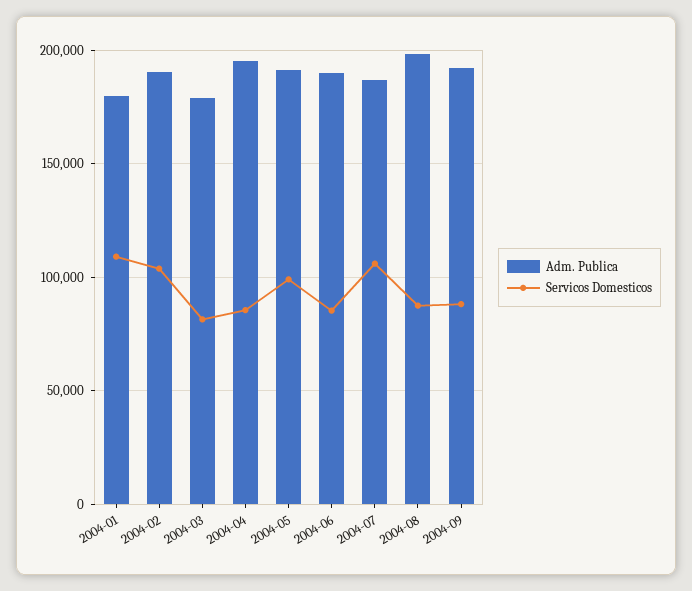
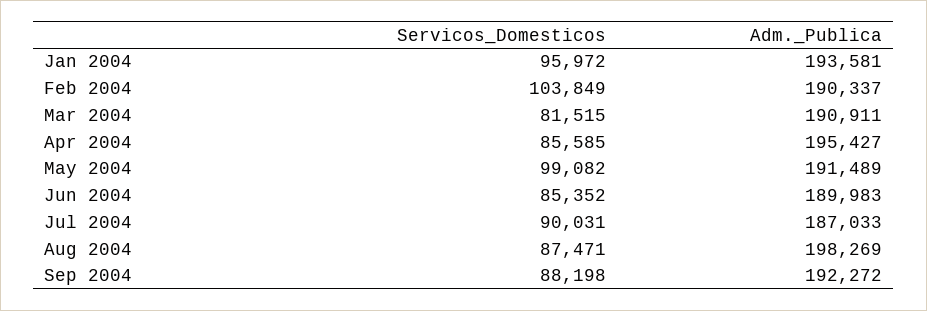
Adm. Publica, 2004-01: 180000 -> 193581
Servicos Domesticos, 2004-01: 110000 -> 95972
Adm. Publica, 2004-03: 180000 -> 190911
Servicos Domesticos, 2004-07: 105000 -> 90031

